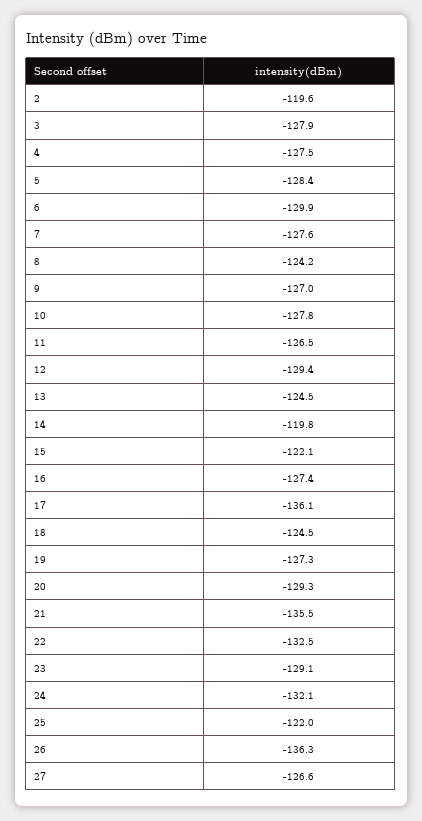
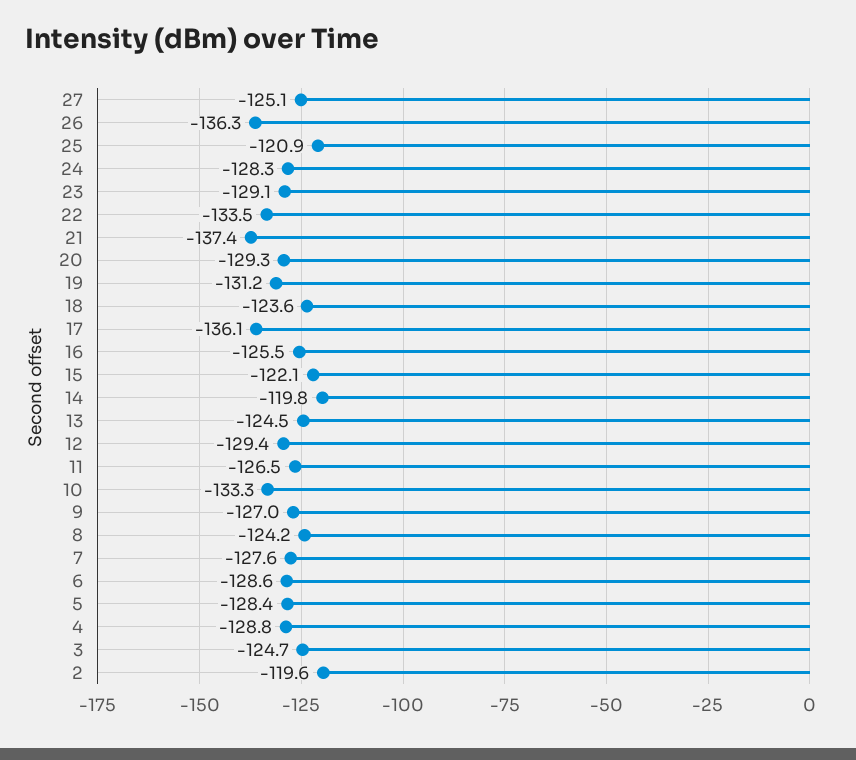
3: -127.9 -> -124.7
4: -127.5 -> -128.8
6: -129.9 -> -128.6
10: -127.8 -> -133.3
16: -127.4 -> -125.5
18: -124.5 -> -123.6
19: -127.3 -> -131.2
21: -135.5 -> -137.4
22: -132.5 -> -133.5
24: -132.1 -> -128.3
25: -122 -> -120.9
27: -126.6 -> -125.1

